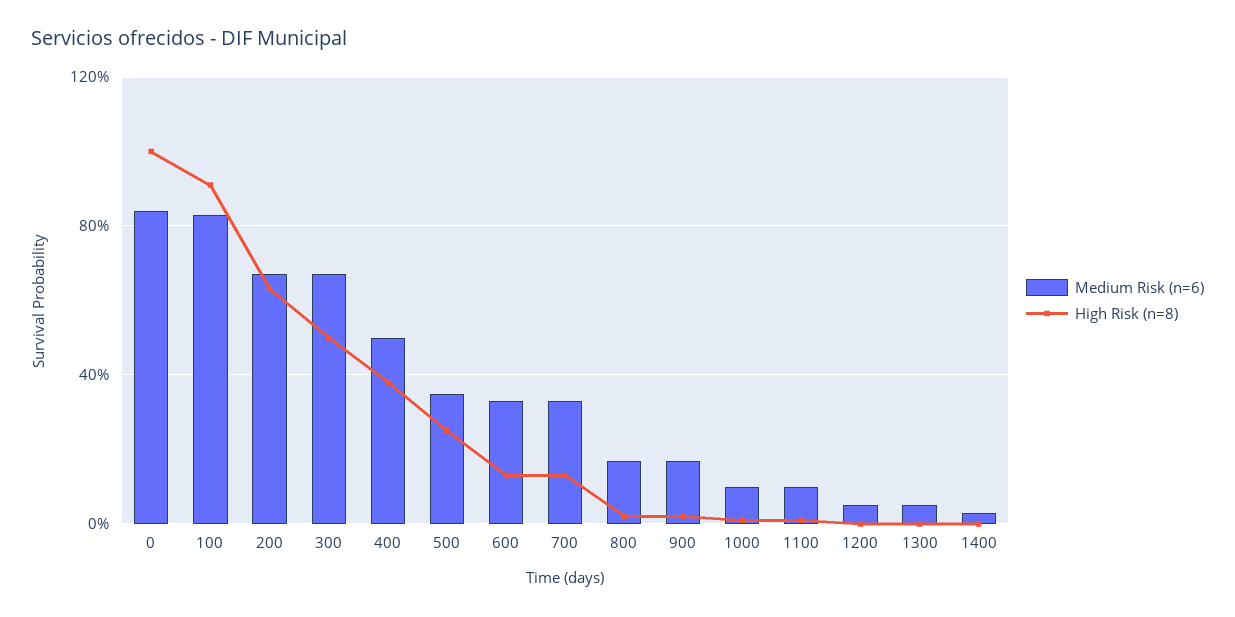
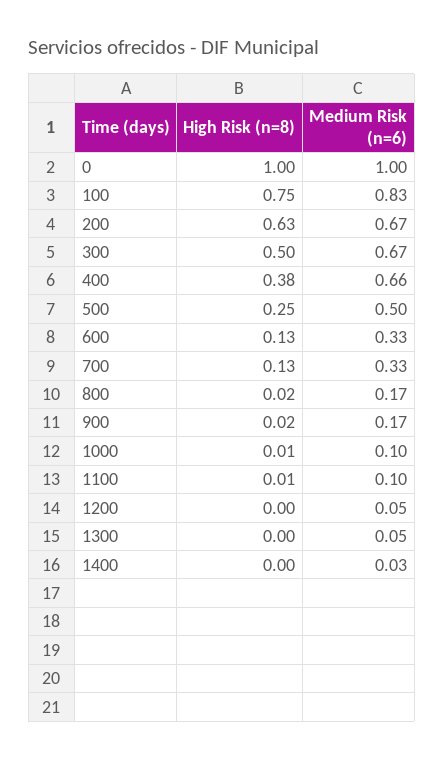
Medium Risk (n=6), 0: 0.85 -> 1
High Risk (n=8), 100: 0.9 -> 0.75
Medium Risk (n=6), 400: 0.5 -> 0.66
Medium Risk (n=6), 500: 0.35 -> 0.5

